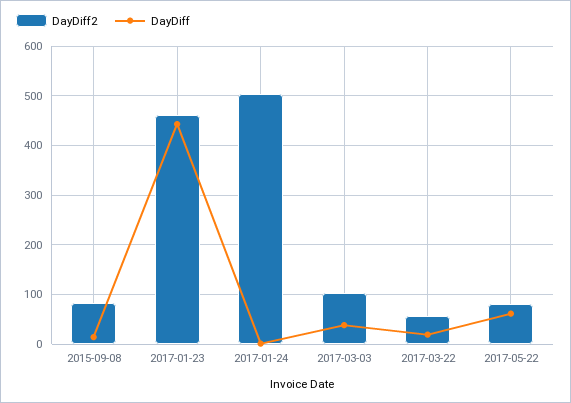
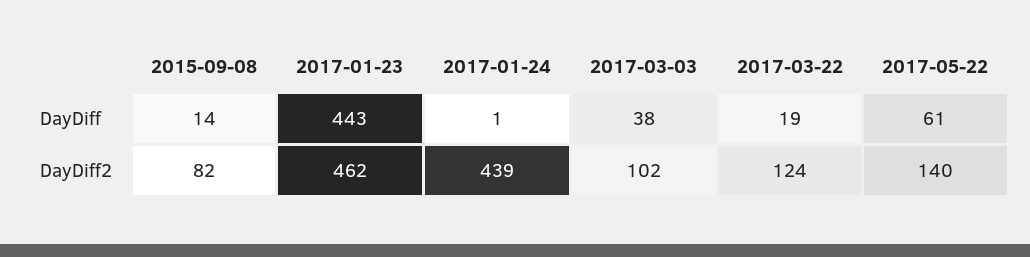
DayDiff2, 2017-01-24: 500 -> 439
DayDiff2, 2017-03-22: 60 -> 124
DayDiff2, 2017-05-22: 80 -> 140

